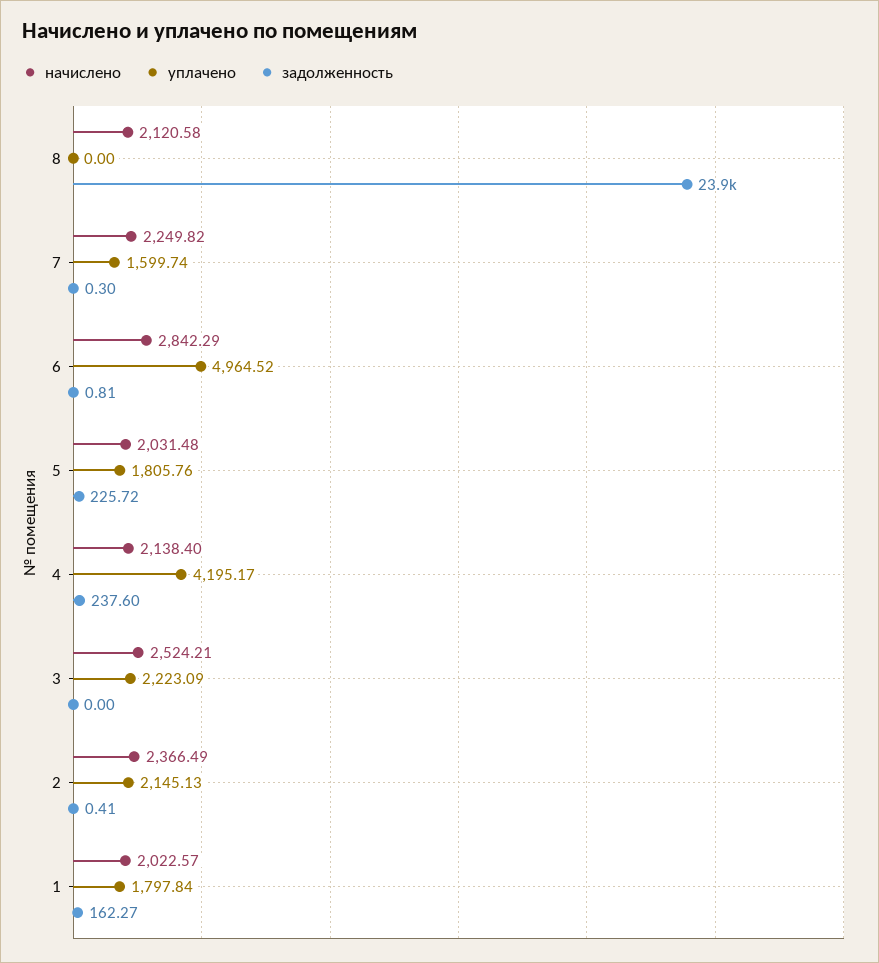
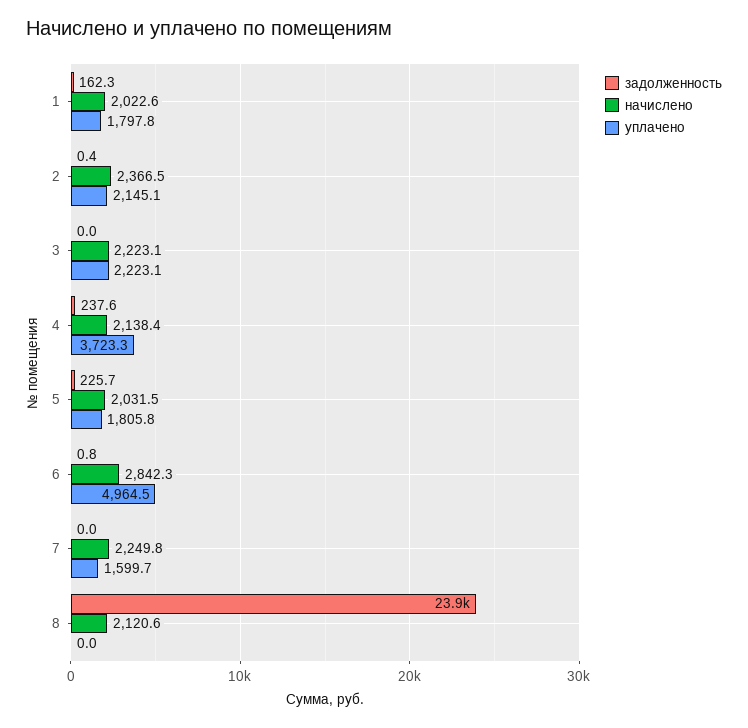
задолженность, 7: 0.3 -> 0
уплачено, 4: 4195.17 -> 3723.3
начислено, 3: 2524.21 -> 2223.1

